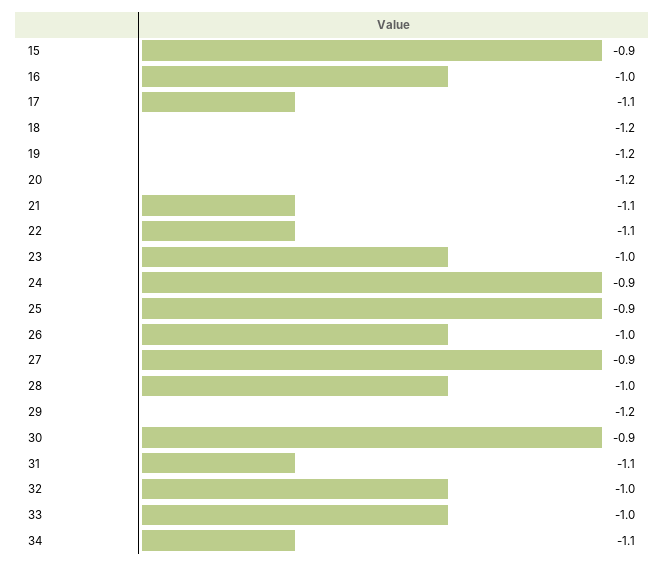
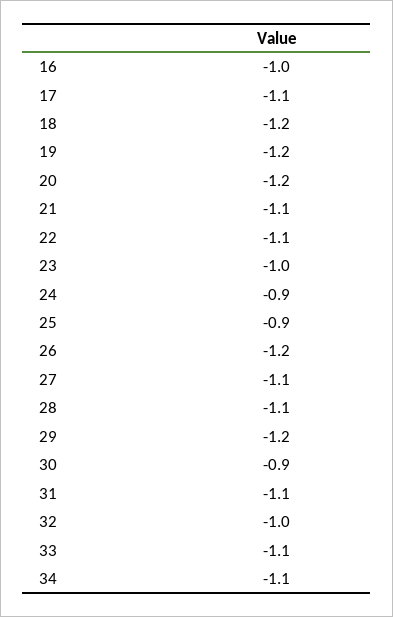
15: -0.9 -> none
26: -1 -> -1.2
27: -0.9 -> -1.1
28: -1 -> -1.1
33: -1 -> -1.1

